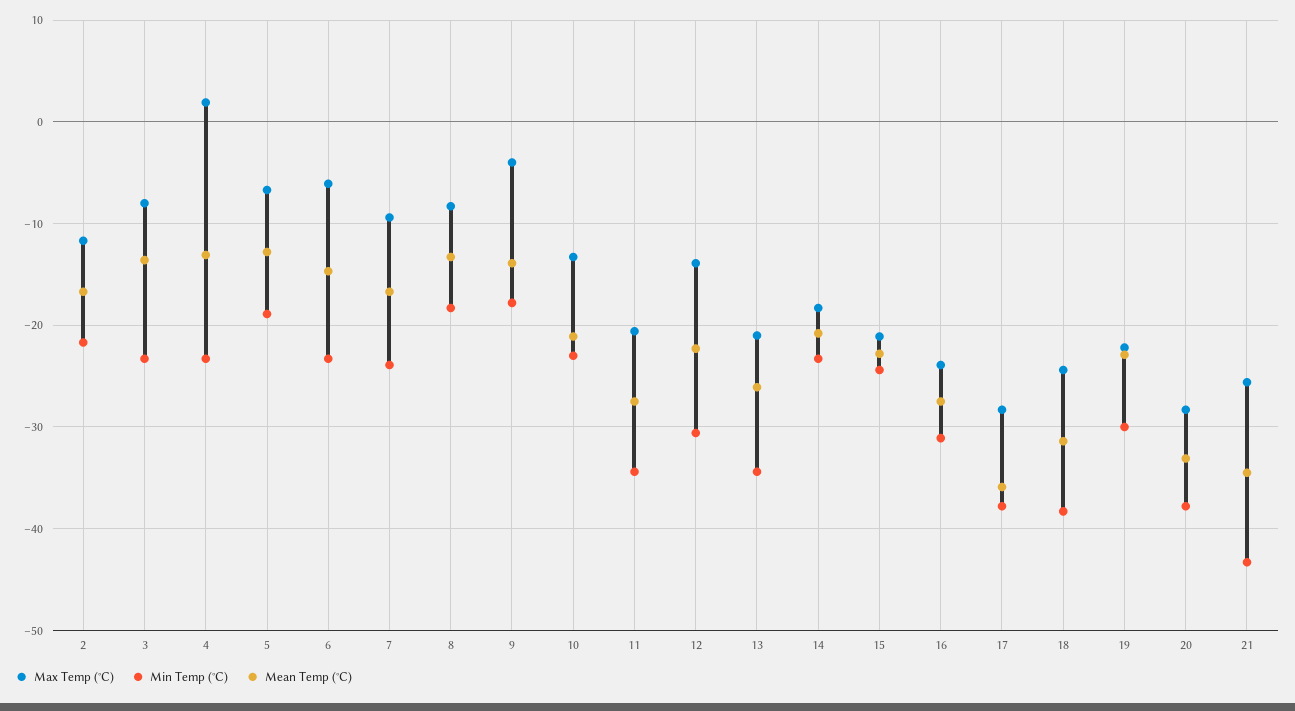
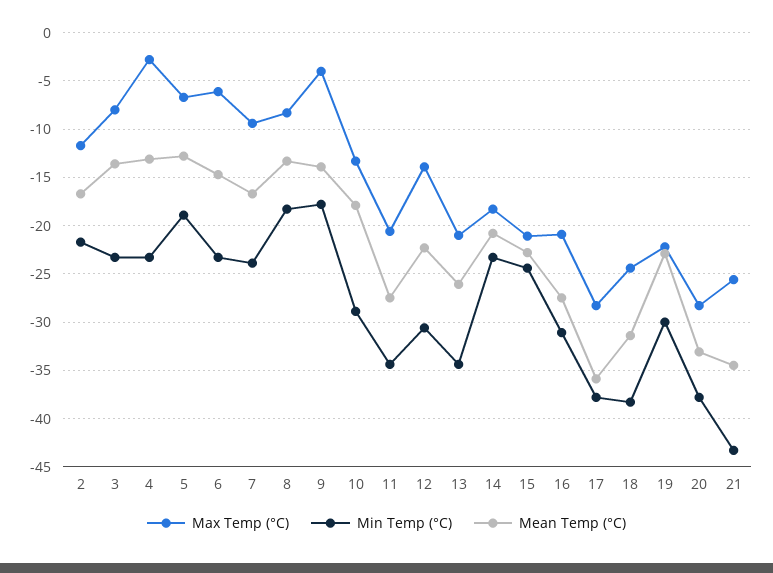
Max Temp (°C), 4: 2 -> -3
Min Temp (°C), 10: -23 -> -29
Mean Temp (°C), 10: -21 -> -18
Max Temp (°C), 16: -24 -> -21

